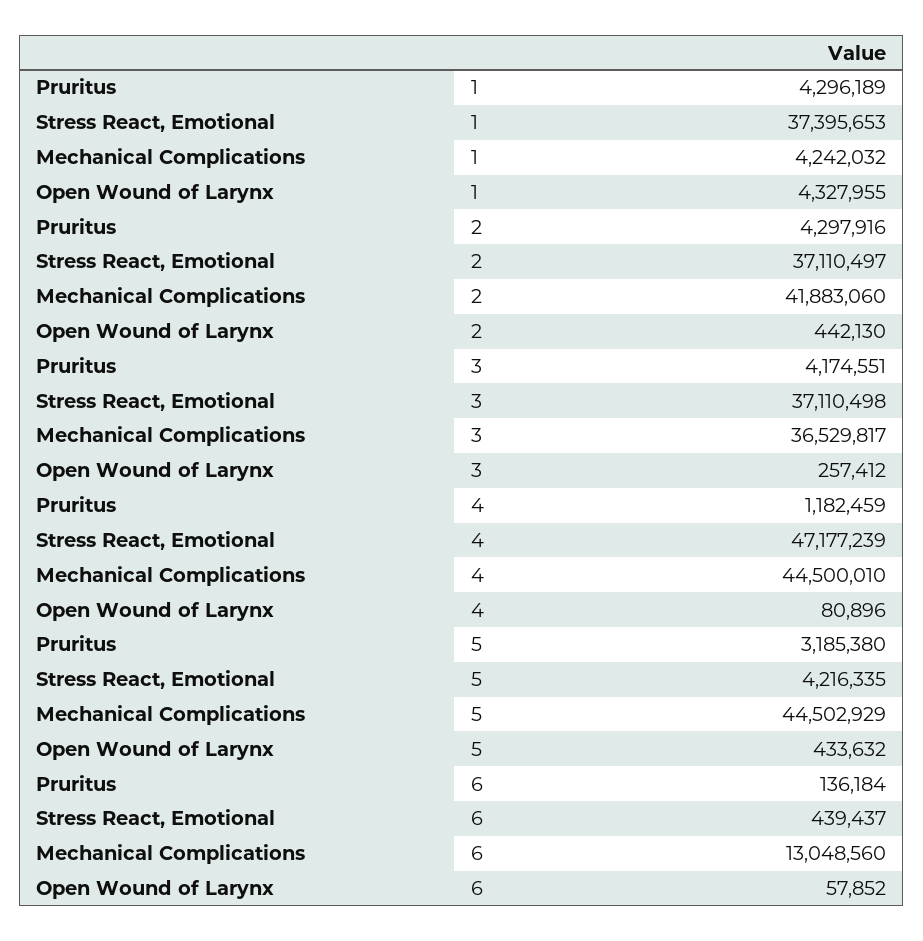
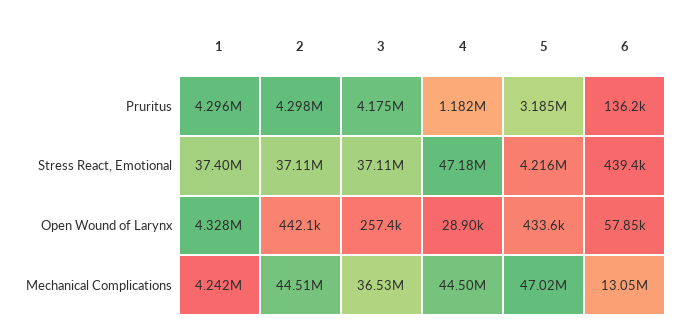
Mechanical Complications, 2: 41883060 -> 44510000
Open Wound of Larynx, 4: 80896 -> 28900
Mechanical Complications, 5: 44502929 -> 47020000

